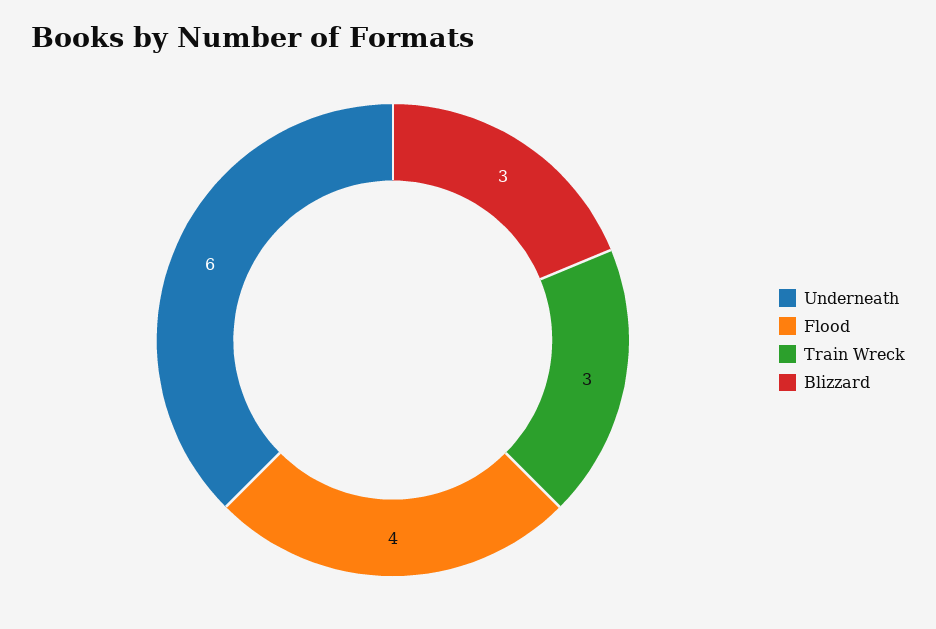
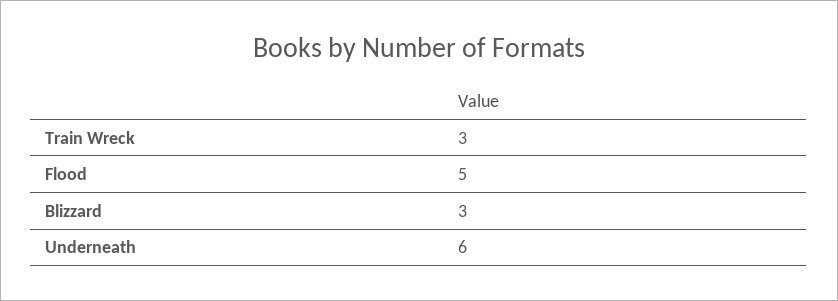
Flood: 4 -> 5

